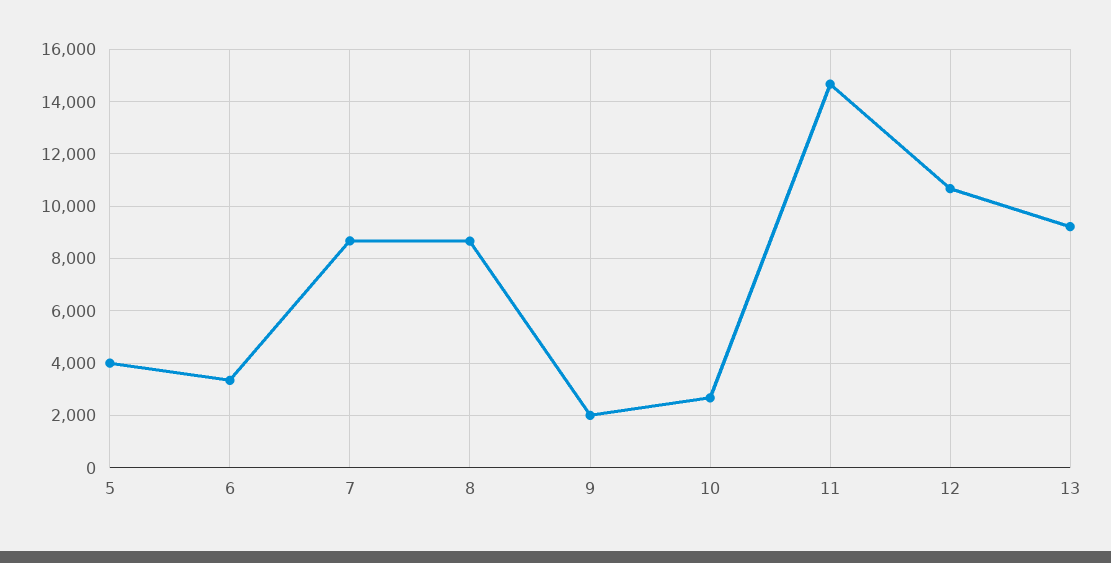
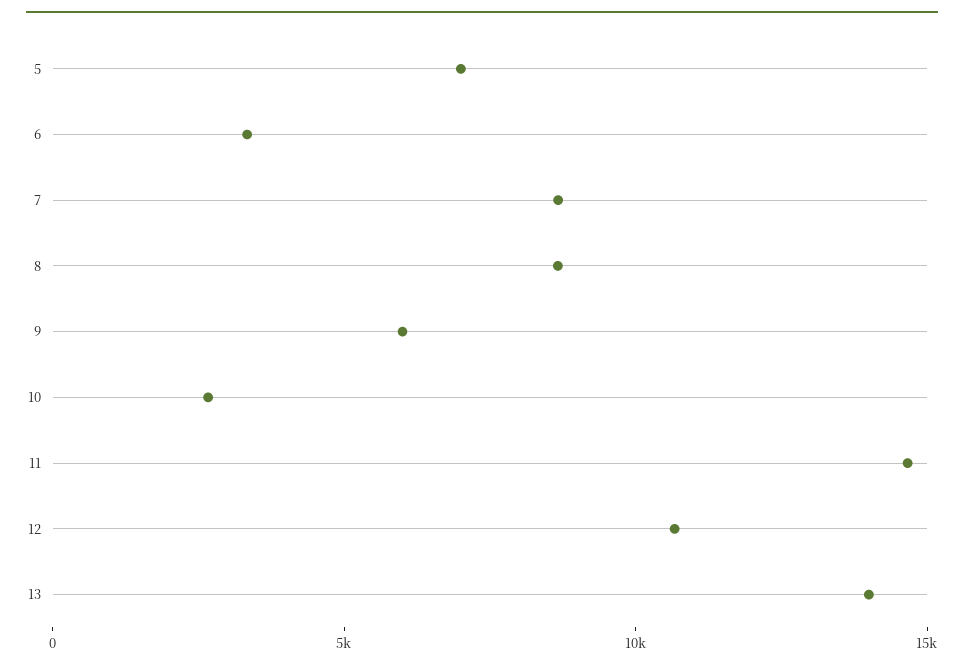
5: 4000 -> 7000
9: 2000 -> 6000
13: 9250 -> 14000

